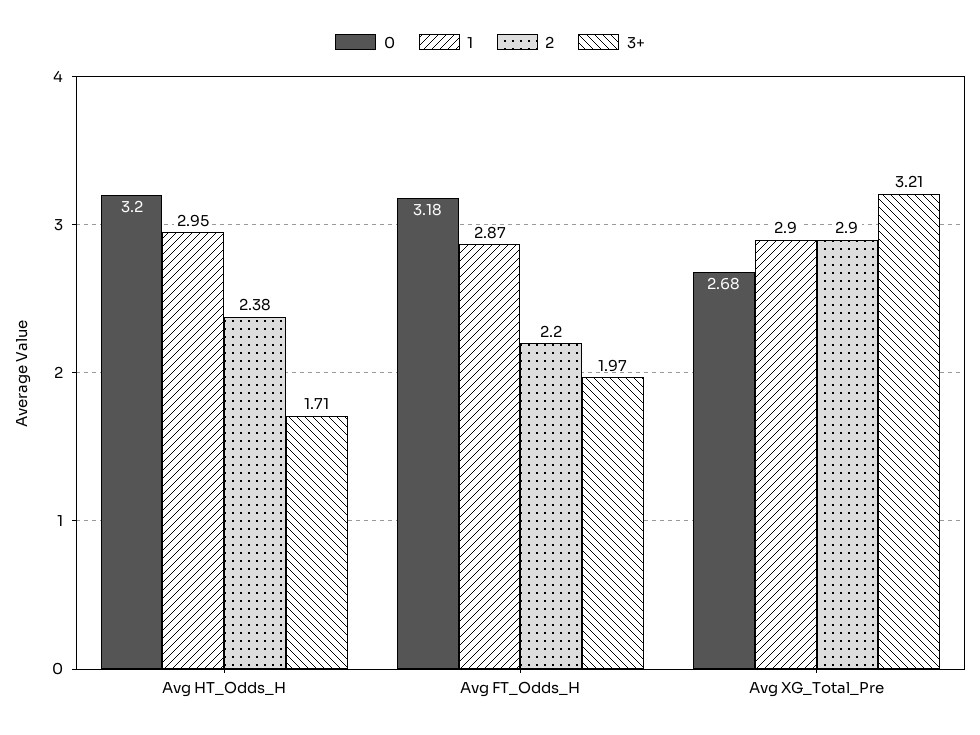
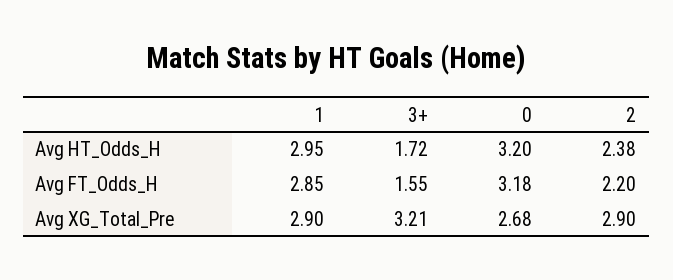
3+, Avg HT_Odds_H: 1.71 -> 1.72
1, Avg FT_Odds_H: 2.87 -> 2.85
3+, Avg FT_Odds_H: 1.97 -> 1.55

